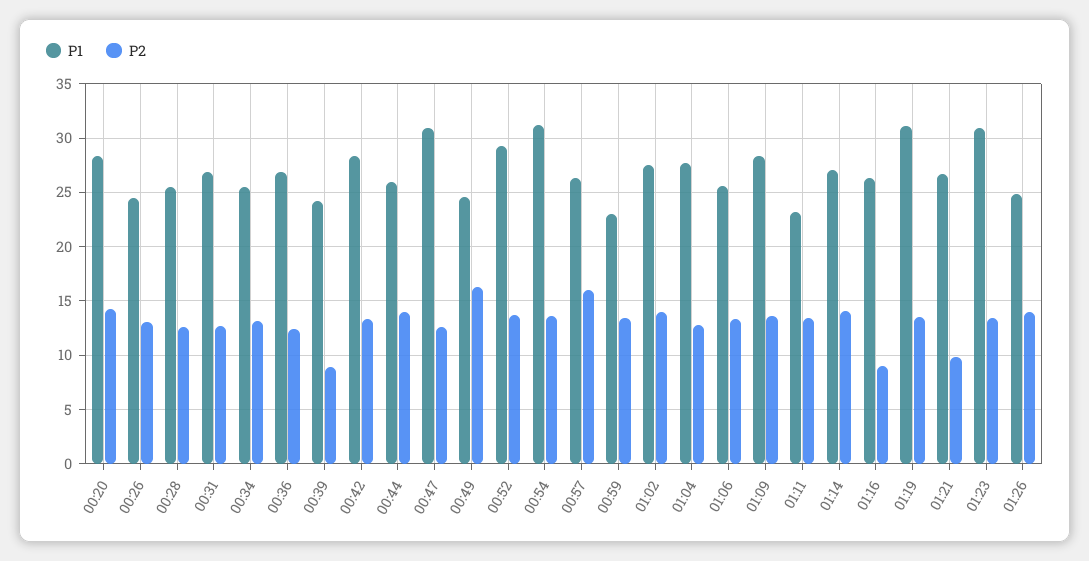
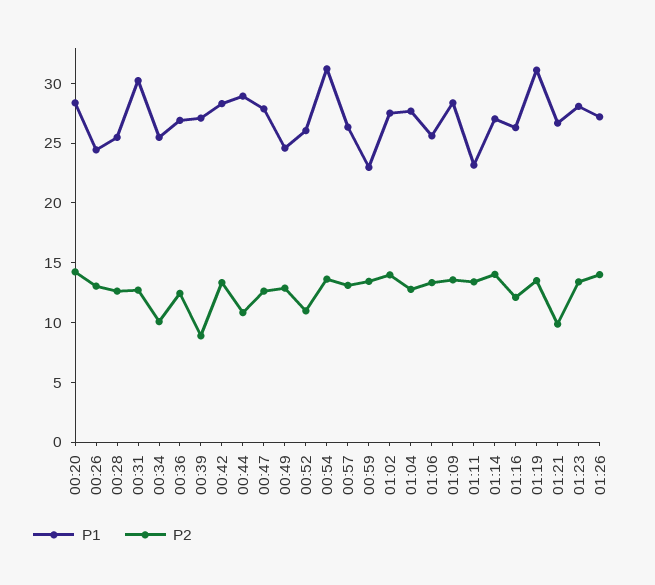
P1, 00:31: 27 -> 30
P2, 00:34: 13 -> 10
P1, 00:39: 24 -> 27
P1, 00:44: 26 -> 29
P2, 00:44: 14 -> 11
P1, 00:47: 31 -> 28
P2, 00:49: 16 -> 13
P1, 00:52: 29 -> 26
P2, 00:52: 14 -> 11
P2, 00:57: 16 -> 13
P2, 01:16: 9 -> 12
P1, 01:23: 31 -> 28
P1, 01:26: 25 -> 27

